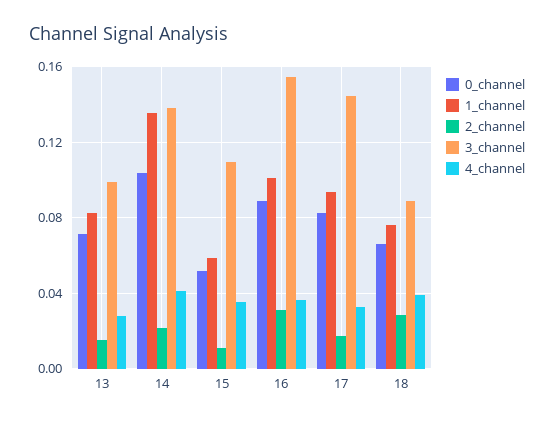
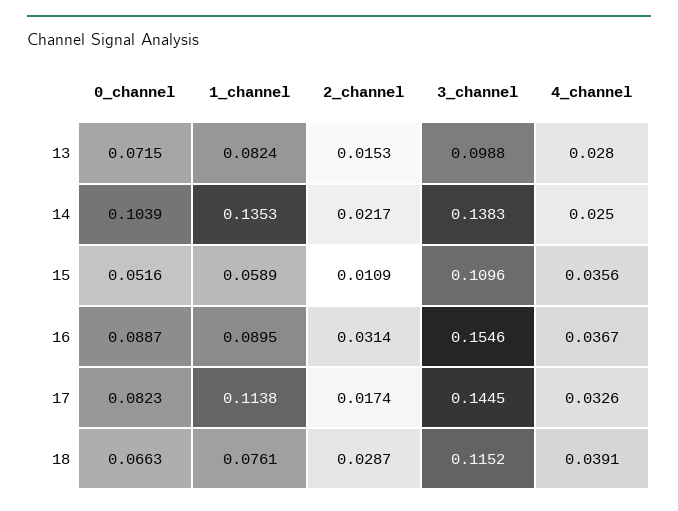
4_channel, 14: 0.04 -> 0.025
1_channel, 16: 0.1 -> 0.0895
1_channel, 17: 0.095 -> 0.1138
3_channel, 18: 0.09 -> 0.1152

